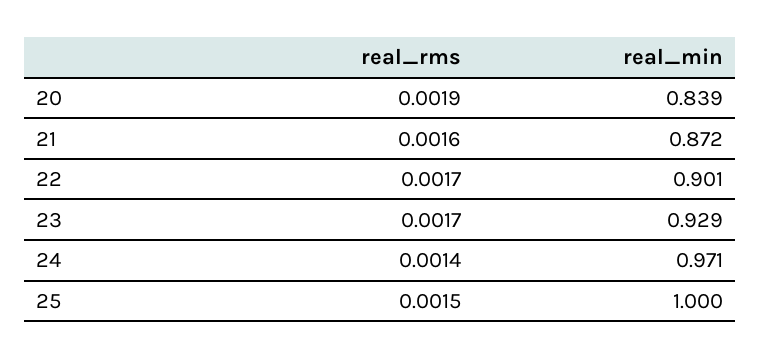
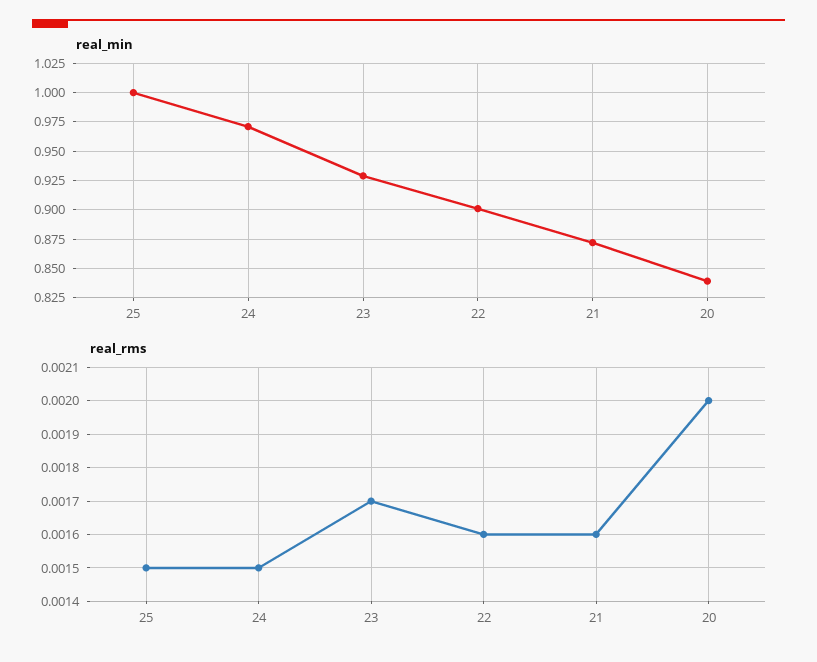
real_rms, 20: 0.0019 -> 0.002
real_rms, 22: 0.0017 -> 0.0016
real_rms, 24: 0.0014 -> 0.0015

